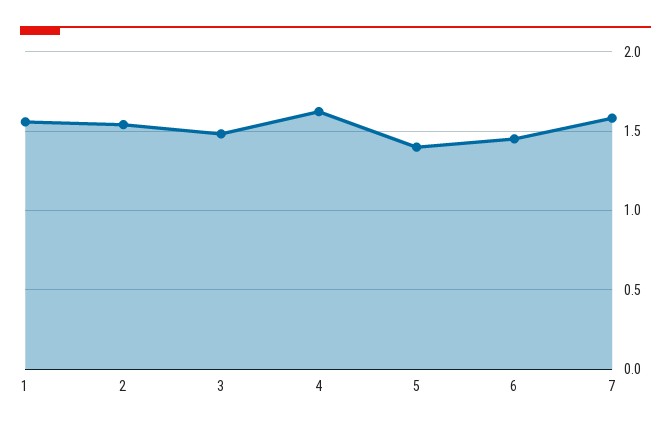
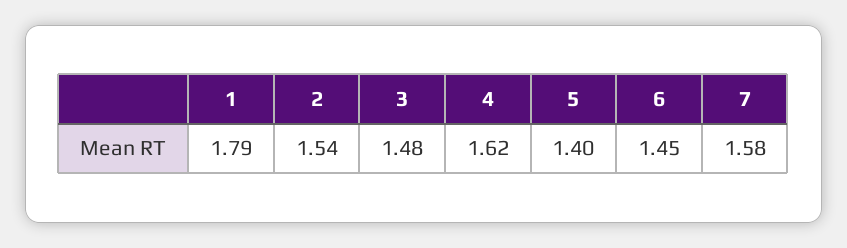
1: 1.55 -> 1.79

